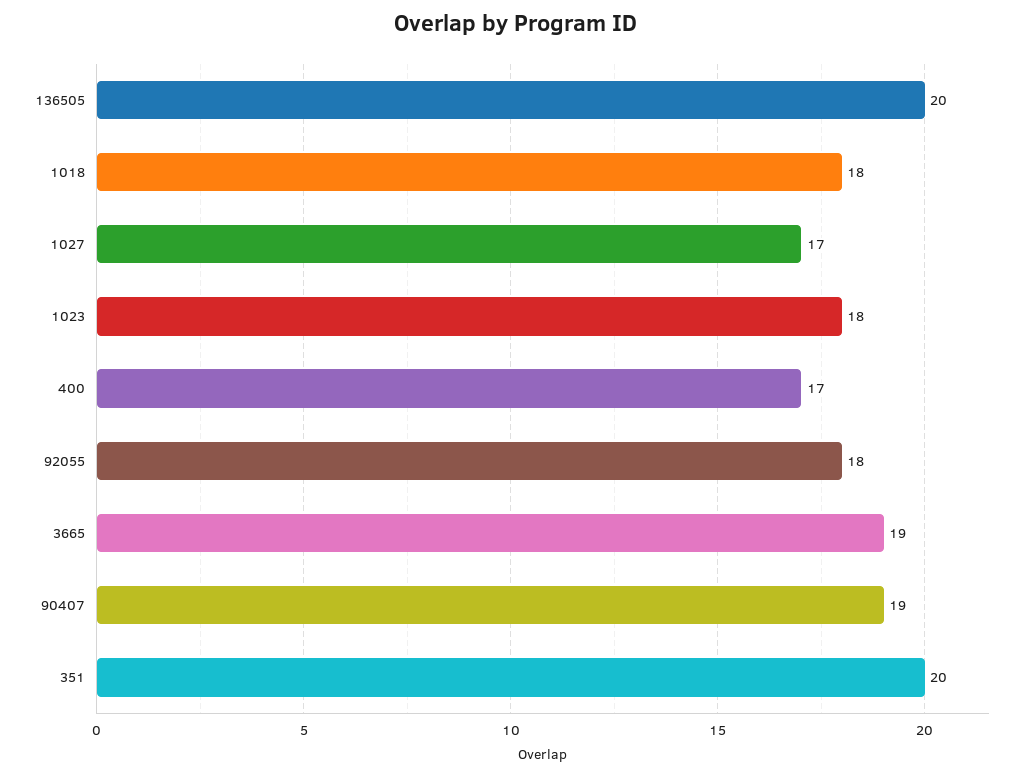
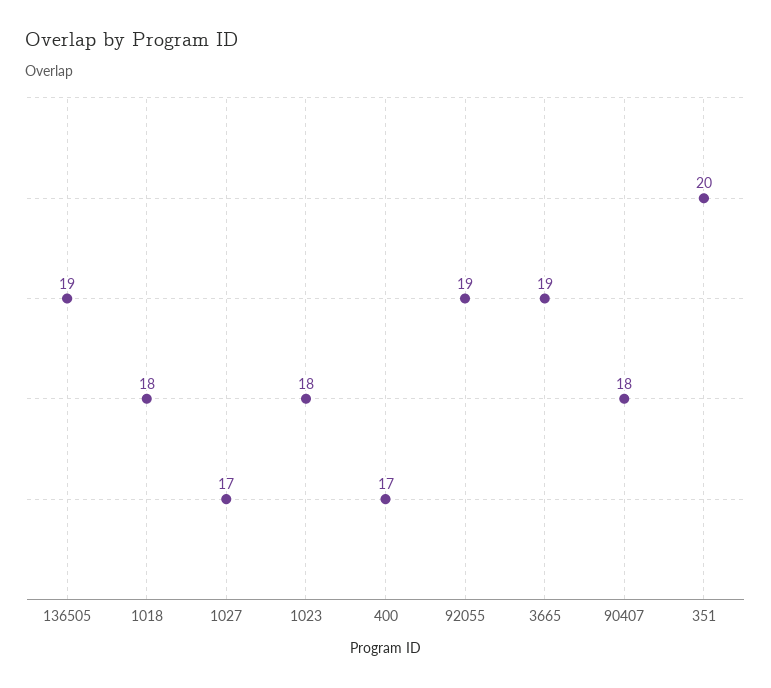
136505: 20 -> 19
92055: 18 -> 19
90407: 19 -> 18

